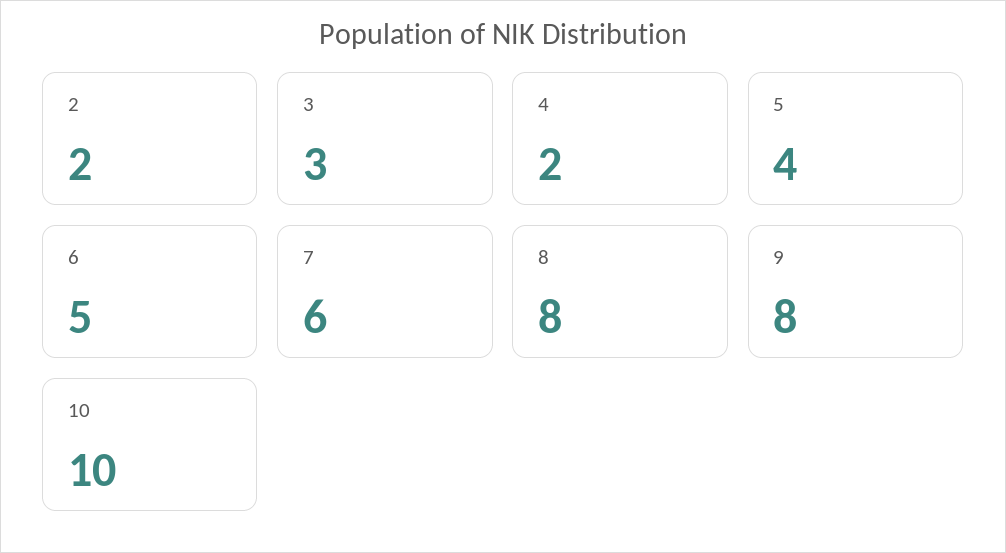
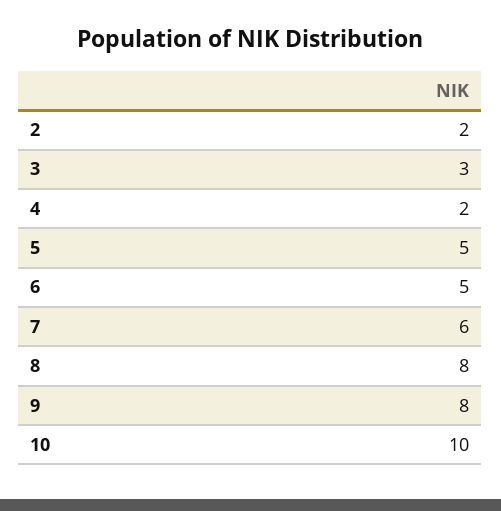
5: 4 -> 5

